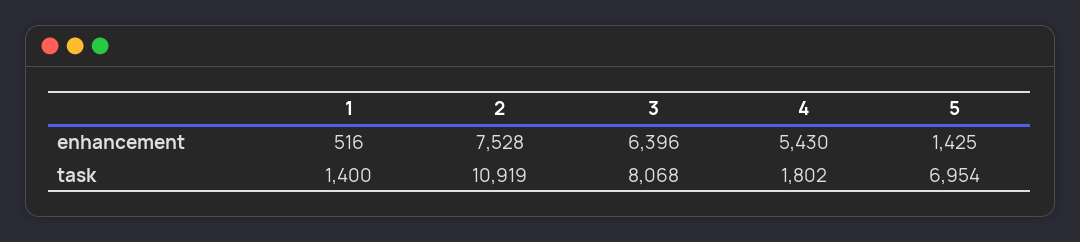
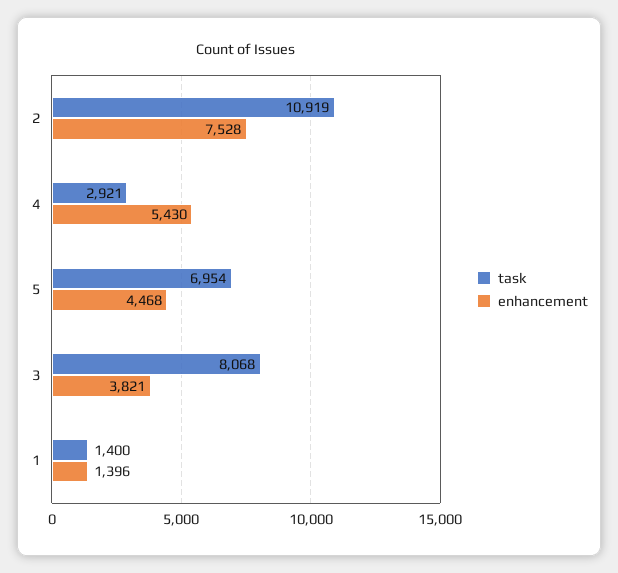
enhancement, 1: 516 -> 1396
enhancement, 3: 6396 -> 3821
enhancement, 5: 1425 -> 4468
task, 4: 1802 -> 2921

